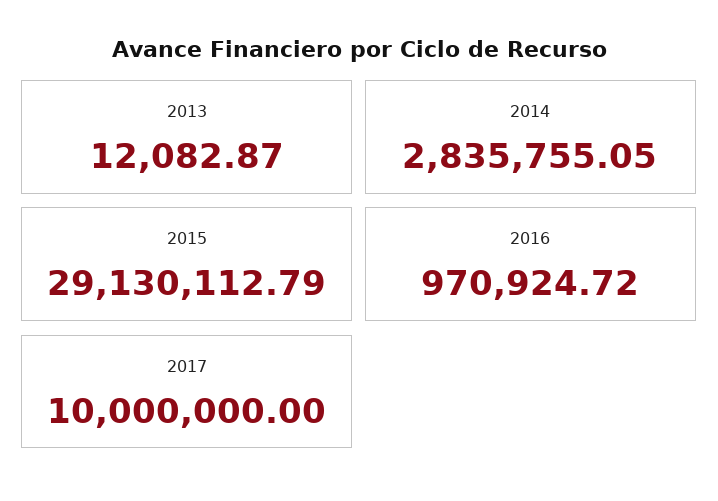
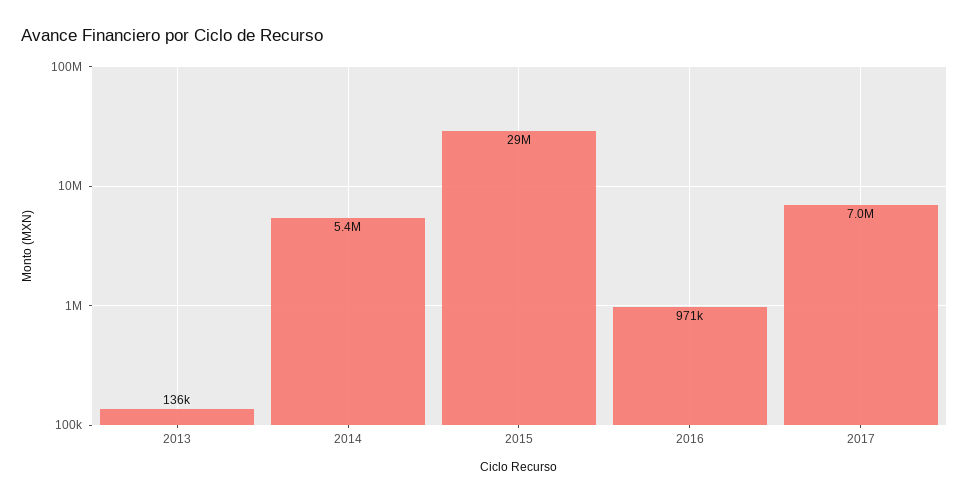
2013: 12082.87 -> 136000
2014: 2835755.05 -> 5400000
2017: 10000000 -> 7000000

